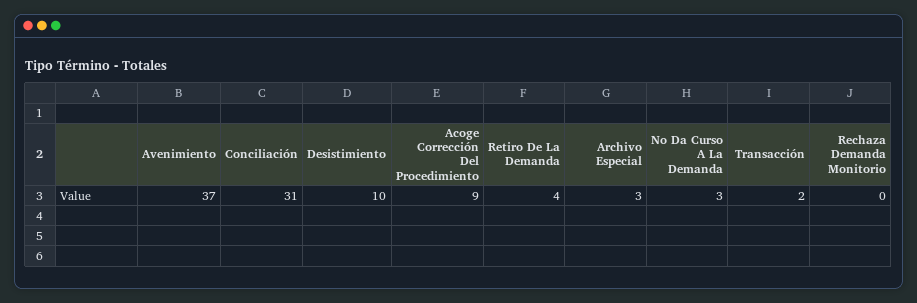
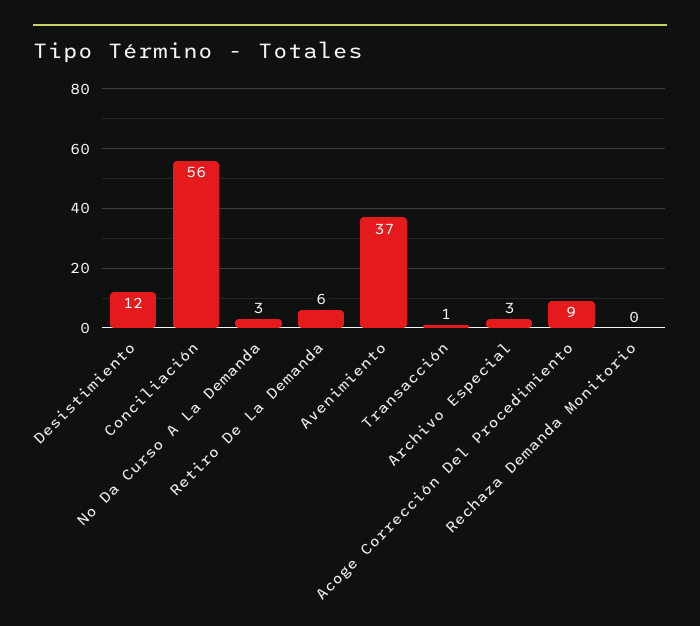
Conciliación: 31 -> 56
Desistimiento: 10 -> 12
Retiro De La Demanda: 4 -> 6
Transacción: 2 -> 1

